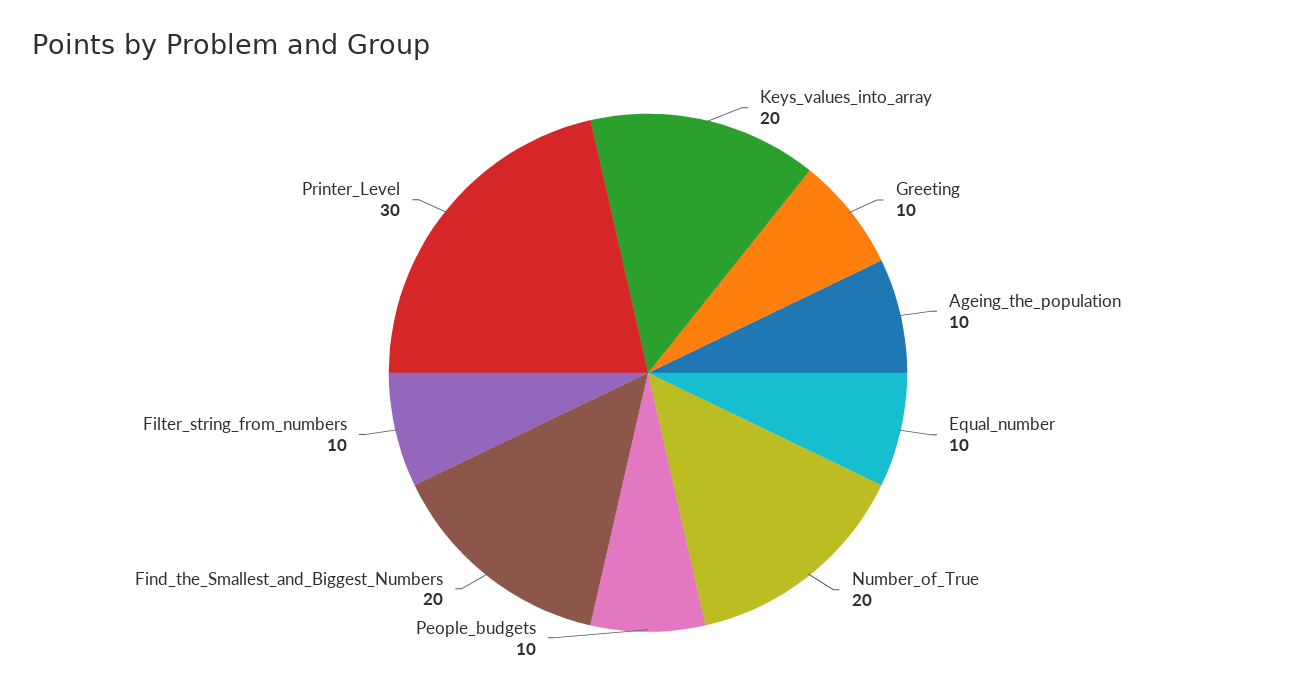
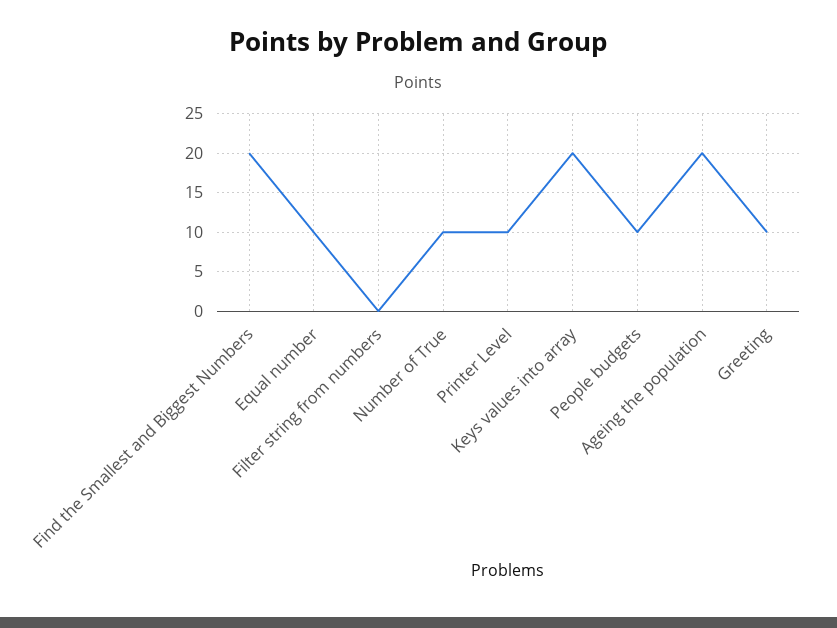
Ageing_the_population: 10 -> 20
Number_of_True: 20 -> 10
Filter_string_from_numbers: 10 -> 0
Printer_Level: 30 -> 10

